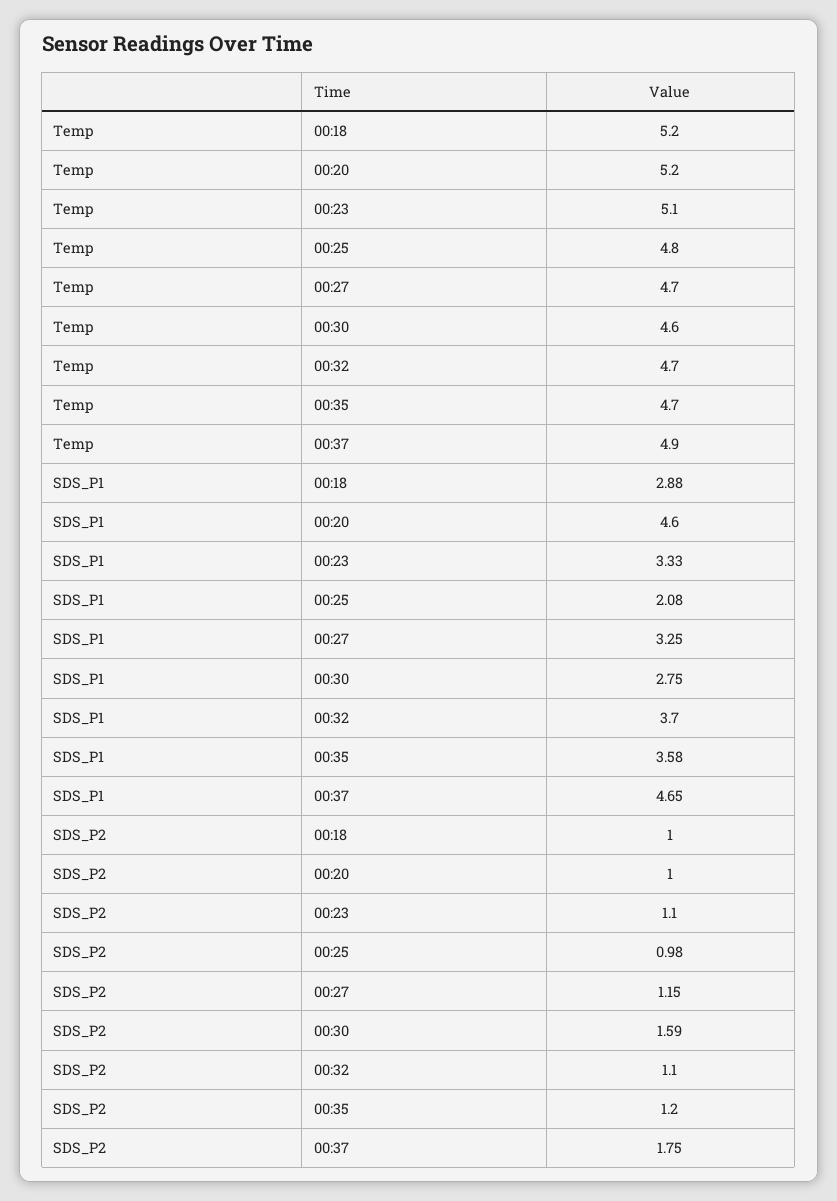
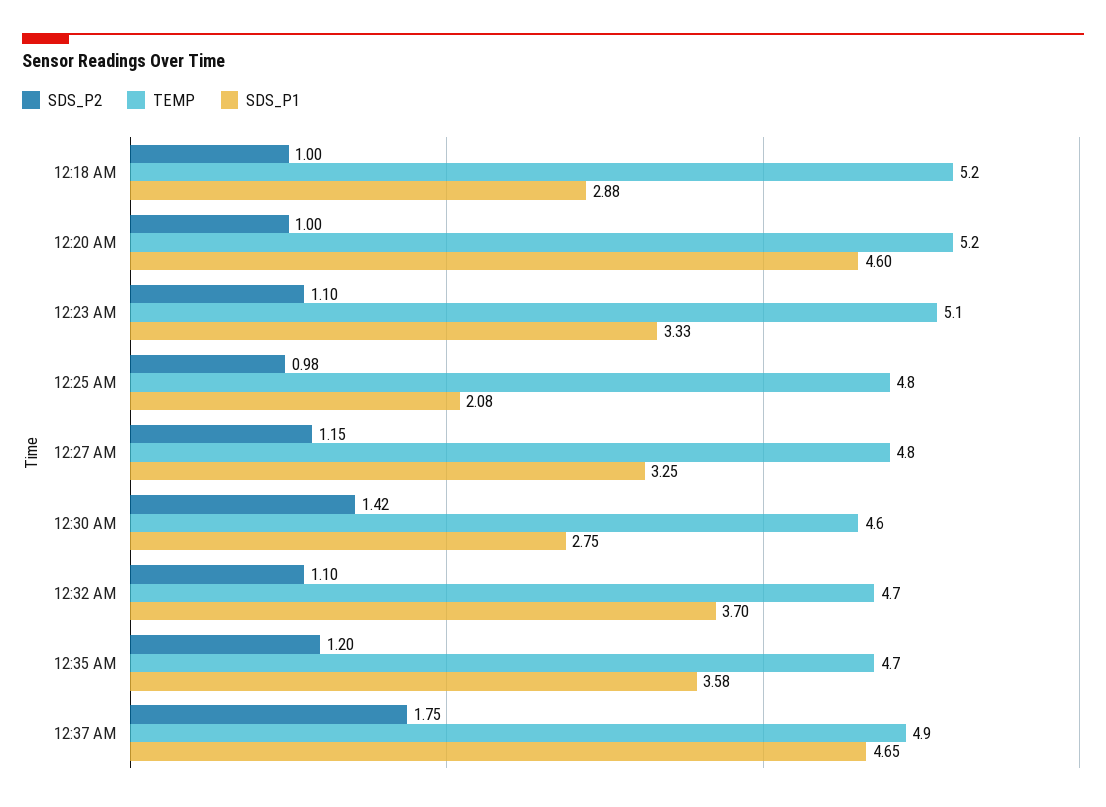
Temp, 00:27: 4.7 -> 4.8
SDS_P2, 00:30: 1.59 -> 1.42

